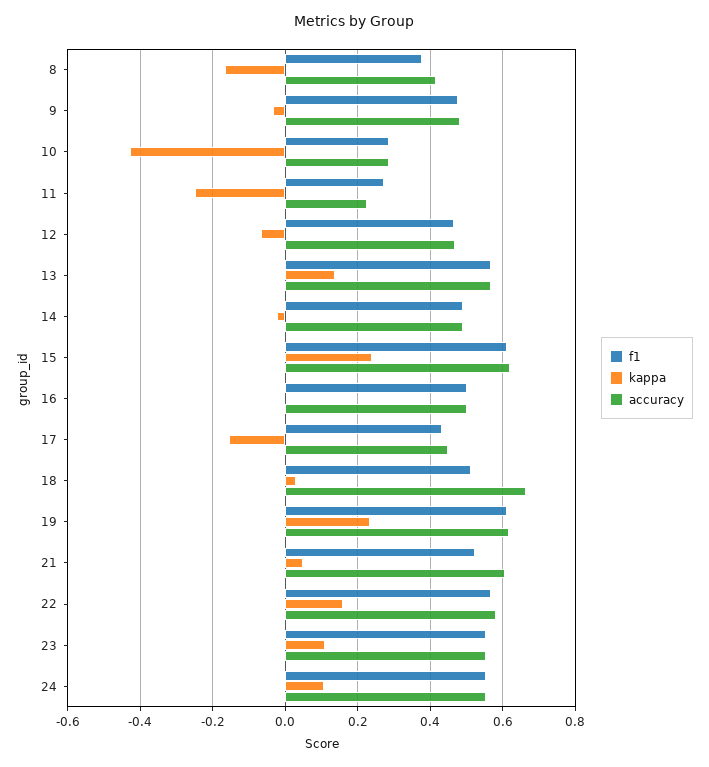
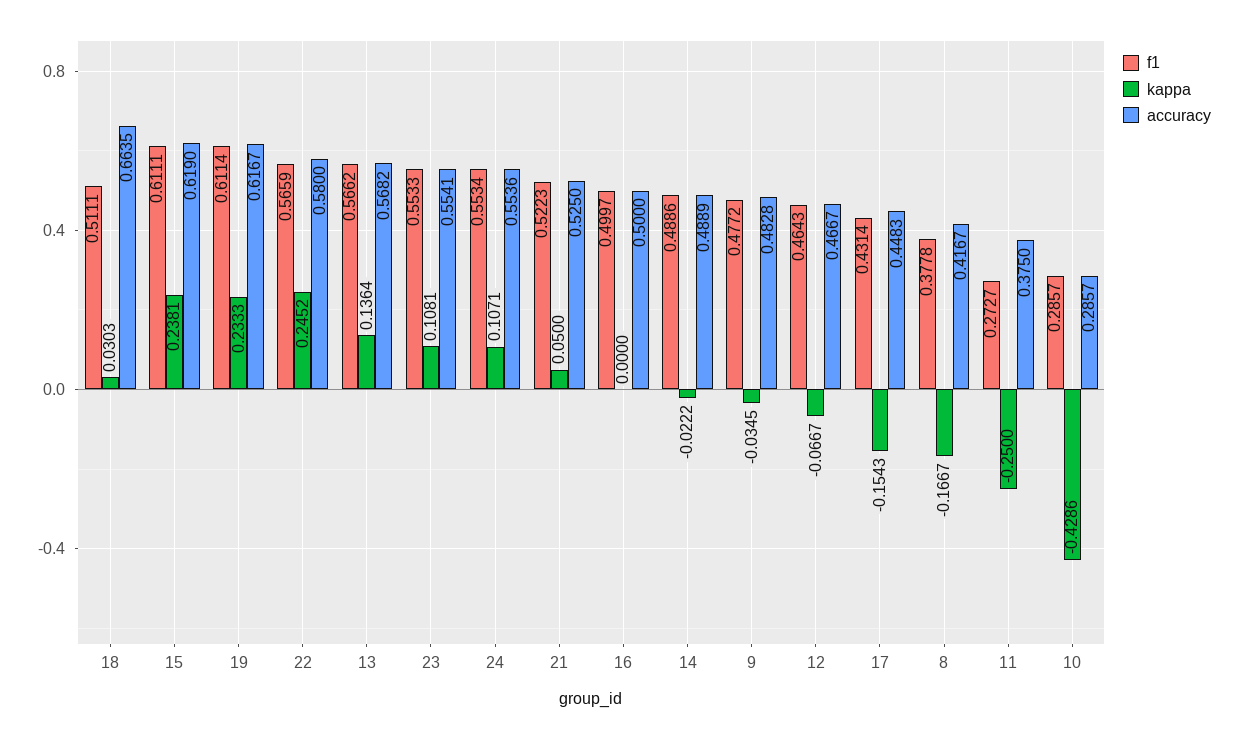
accuracy, 11: 0.22 -> 0.375
accuracy, 21: 0.6 -> 0.525
kappa, 22: 0.16 -> 0.2452

